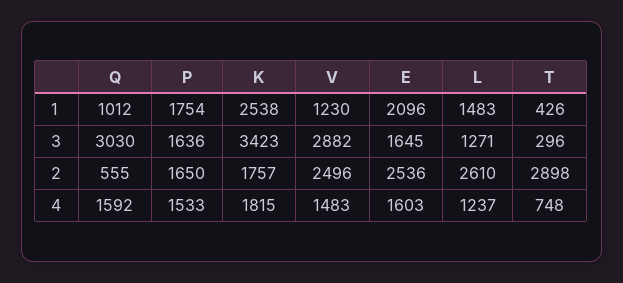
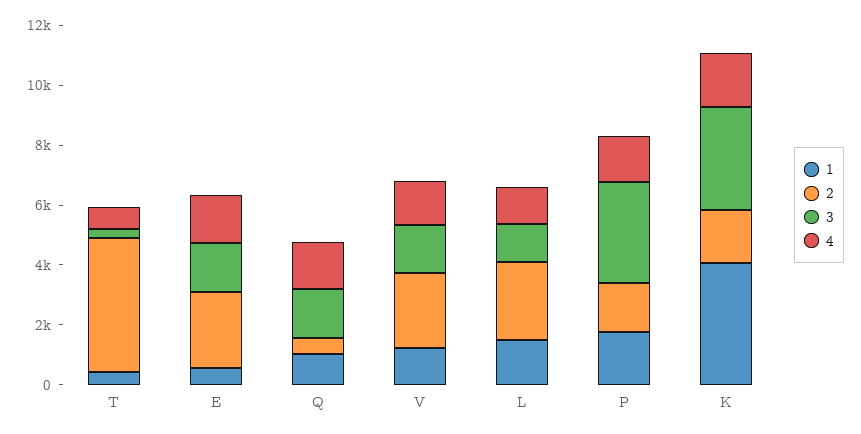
1, K: 2538 -> 4000
1, E: 2096 -> 500
3, Q: 3030 -> 1500
3, P: 1636 -> 3500
3, V: 2882 -> 1500
2, T: 2898 -> 4500

